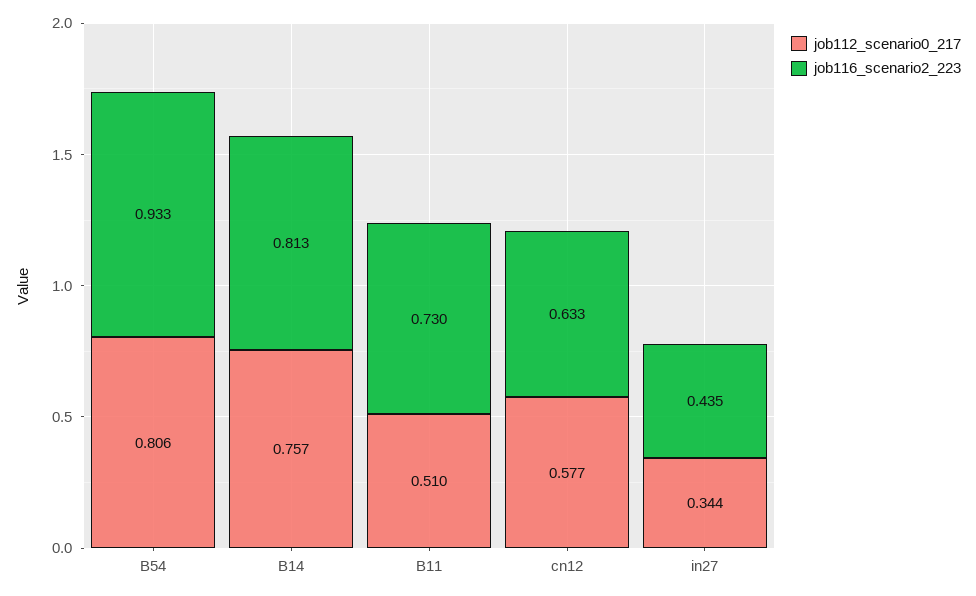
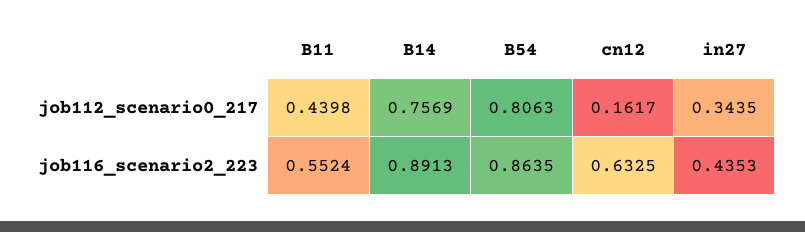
job116_scenario2_223, B54: 0.933 -> 0.8635
job116_scenario2_223, B14: 0.813 -> 0.8913
job112_scenario0_217, B11: 0.51 -> 0.4398
job116_scenario2_223, B11: 0.73 -> 0.5524
job112_scenario0_217, cn12: 0.577 -> 0.1617

